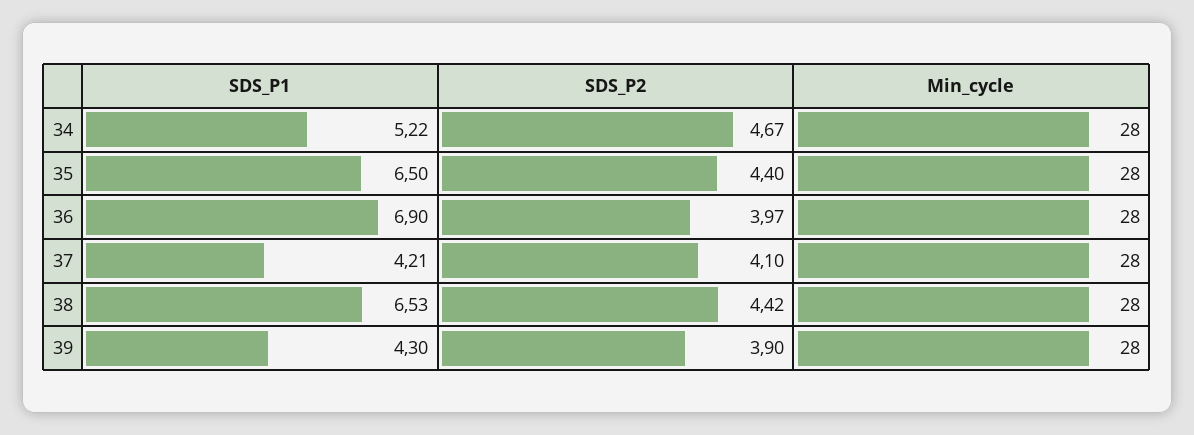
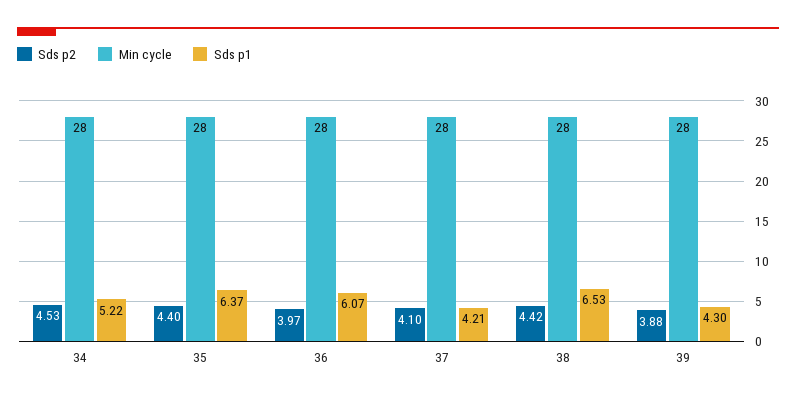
SDS_P2, 34: 4.67 -> 4.53
SDS_P1, 35: 6.5 -> 6.37
SDS_P1, 36: 6.9 -> 6.07
SDS_P2, 39: 3.9 -> 3.88

